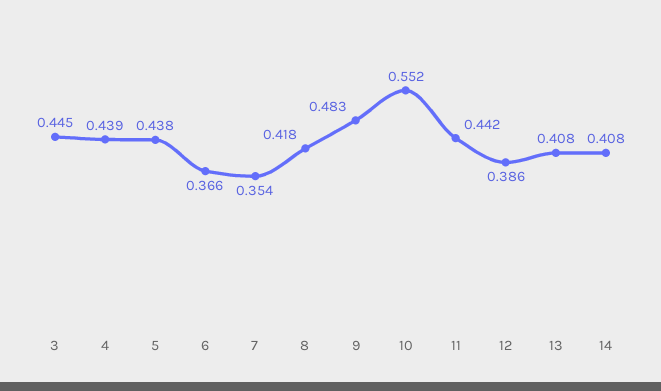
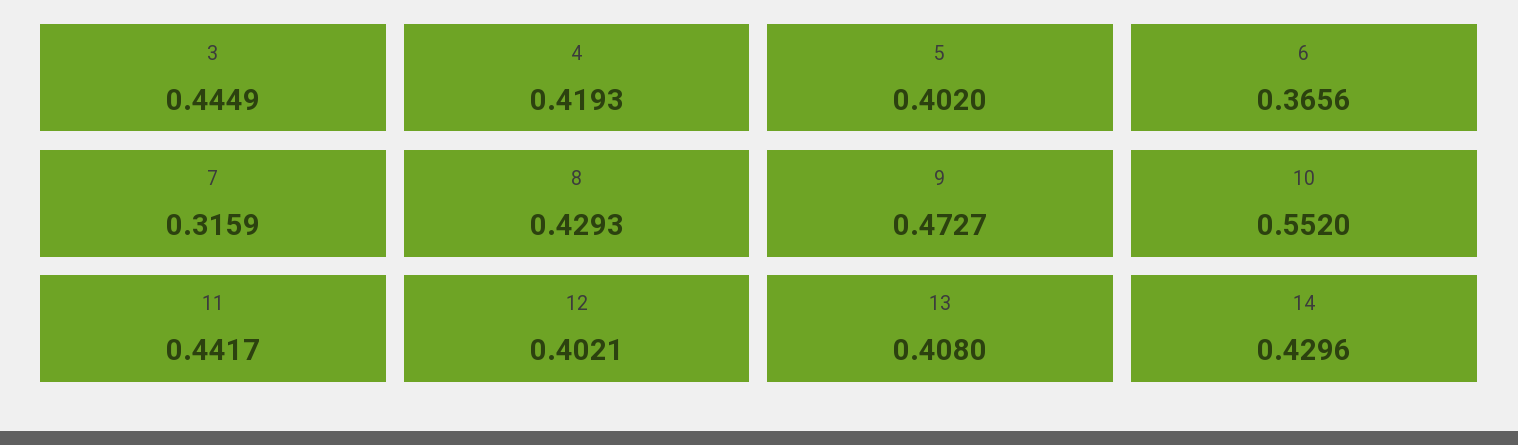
4: 0.439 -> 0.4193
5: 0.438 -> 0.402
7: 0.354 -> 0.3159
8: 0.418 -> 0.4293
9: 0.483 -> 0.4727
12: 0.386 -> 0.4021
14: 0.408 -> 0.4296

